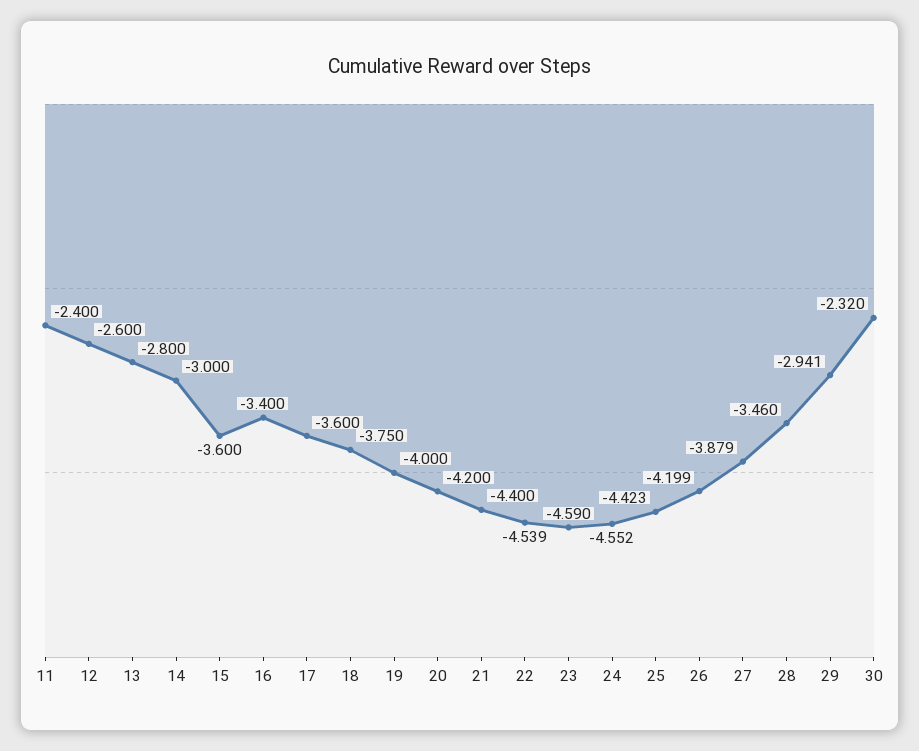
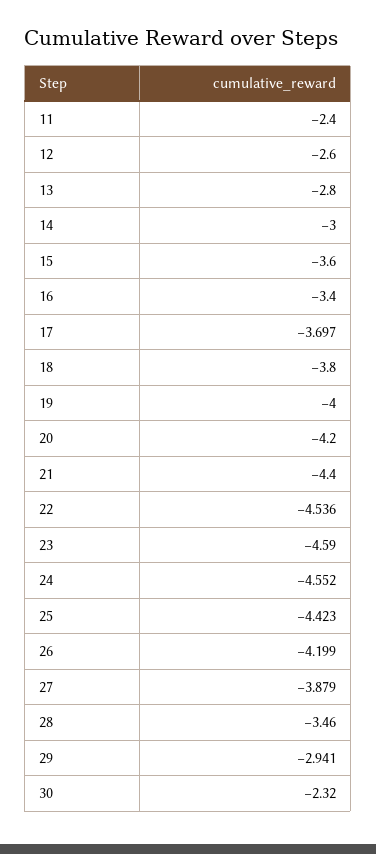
17: -3.6 -> -3.697
18: -3.75 -> -3.8
22: -4.539 -> -4.536

